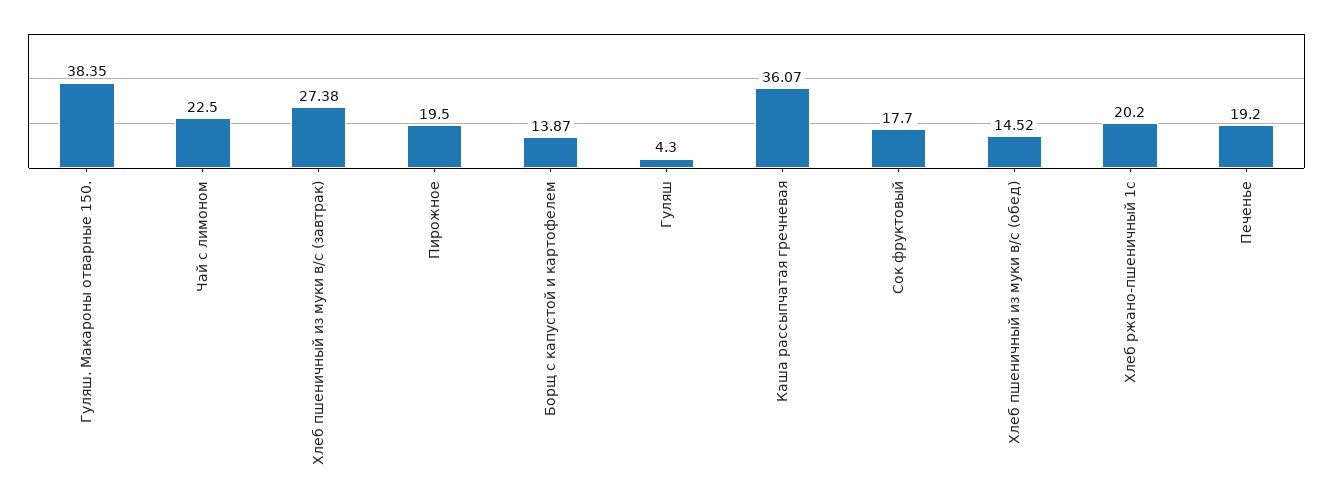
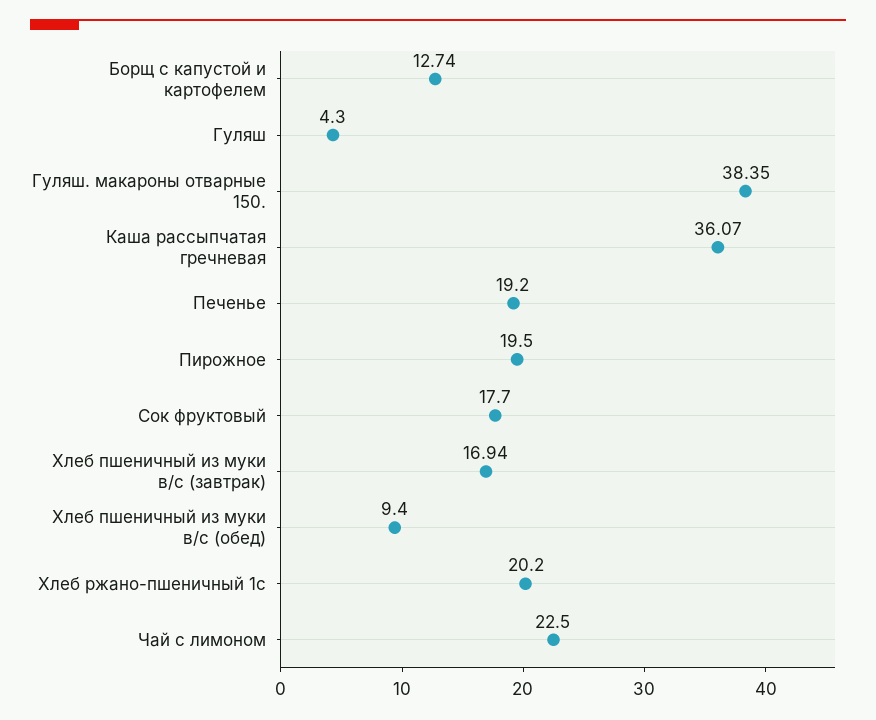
Хлеб пшеничный из муки в/с (завтрак): 27.38 -> 16.94
Борщ с капустой и картофелем: 13.87 -> 12.74
Хлеб пшеничный из муки в/с (обед): 14.52 -> 9.4

